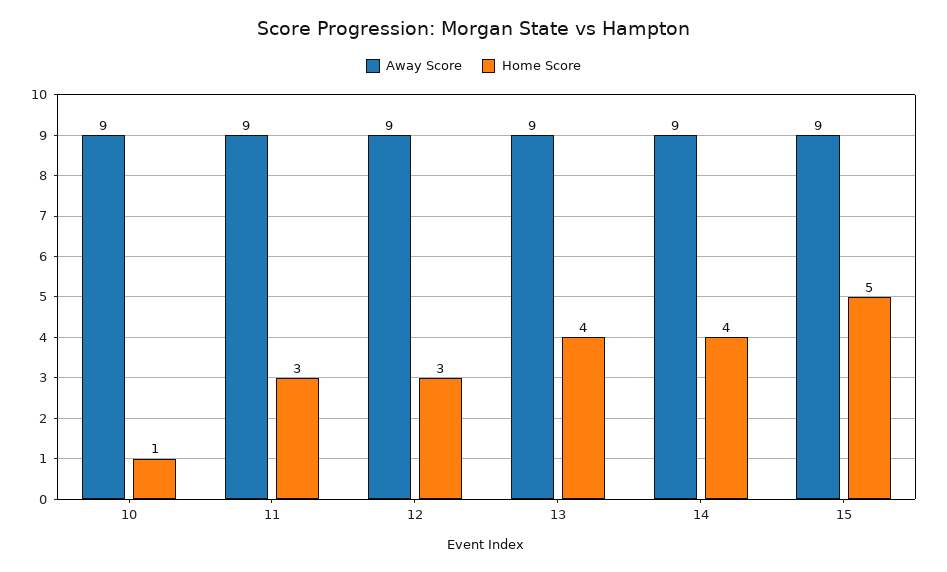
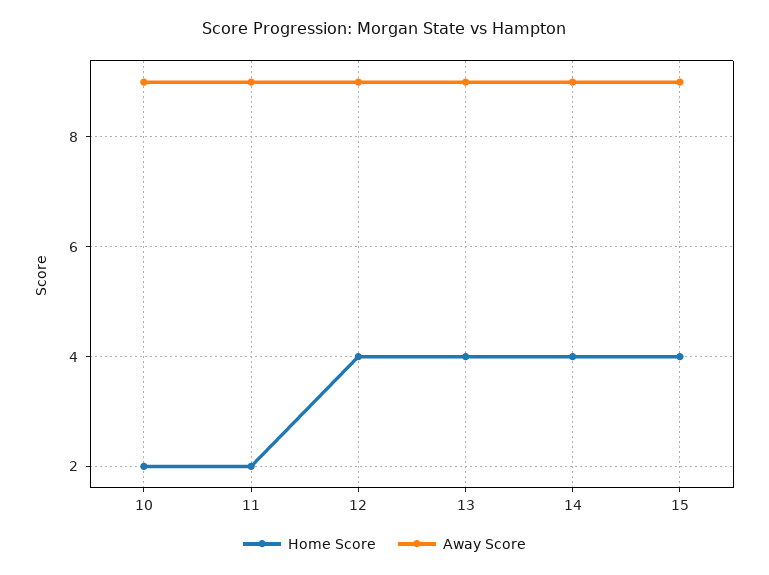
Home Score, 10: 1 -> 2
Home Score, 11: 3 -> 2
Home Score, 12: 3 -> 4
Home Score, 15: 5 -> 4

